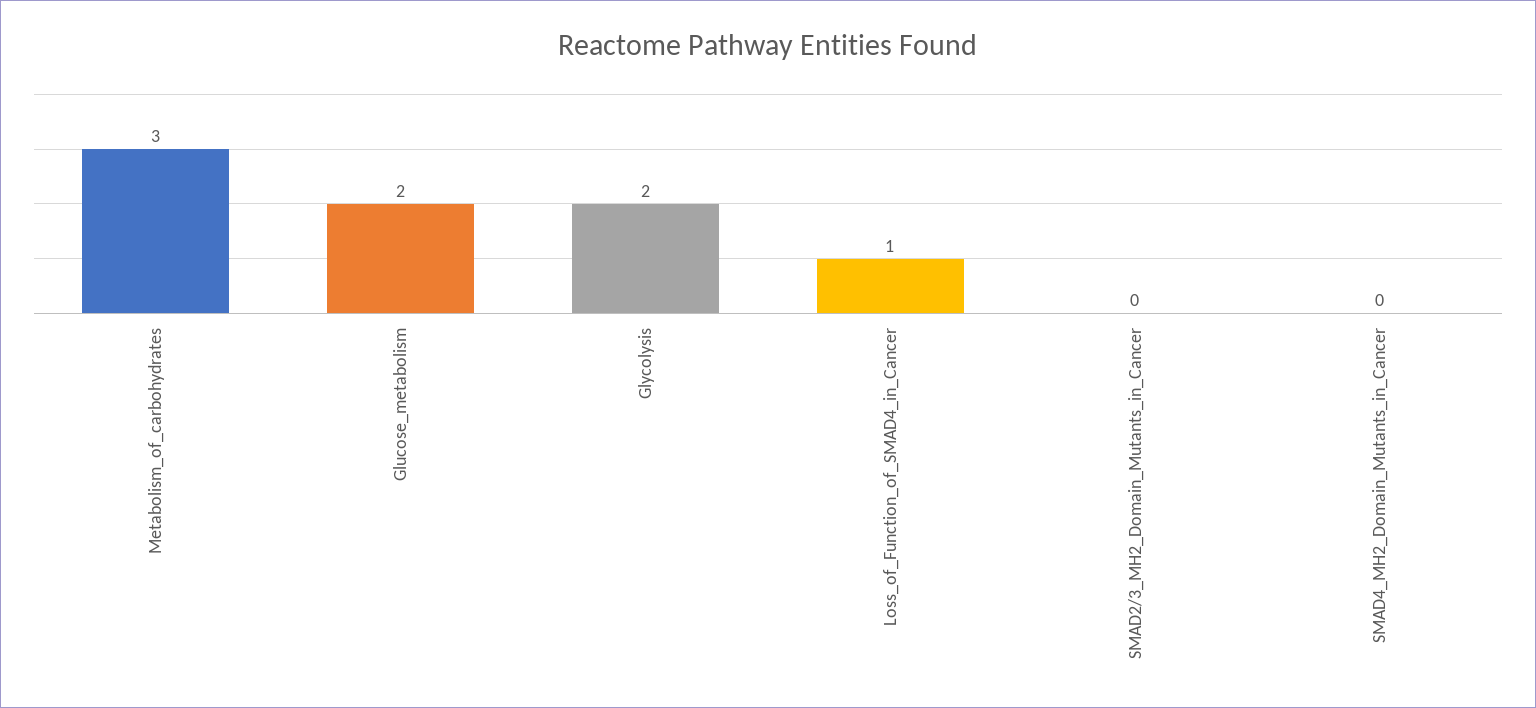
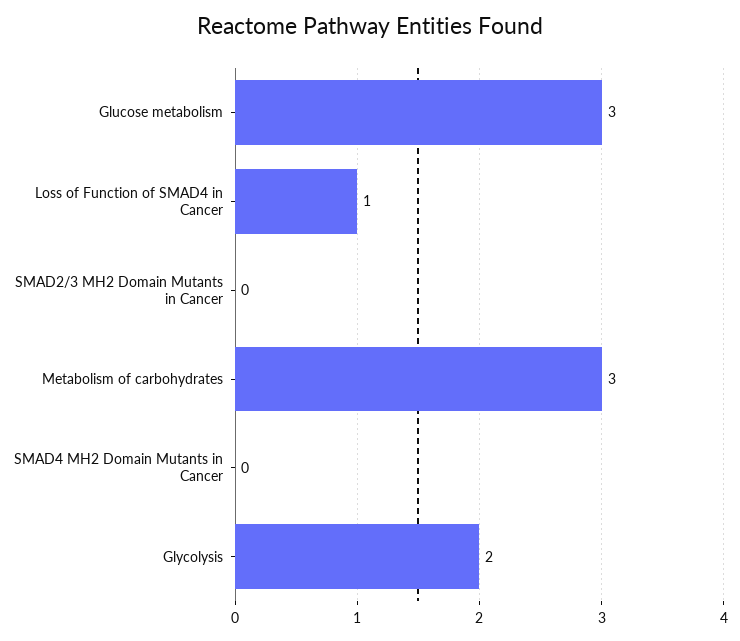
Glucose_metabolism: 2 -> 3

